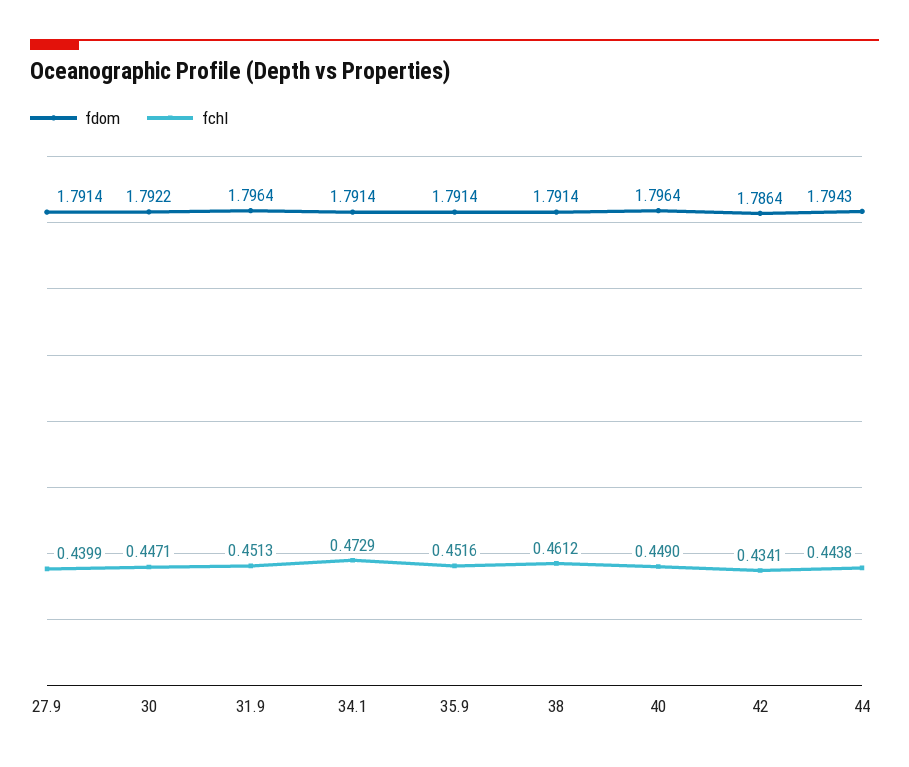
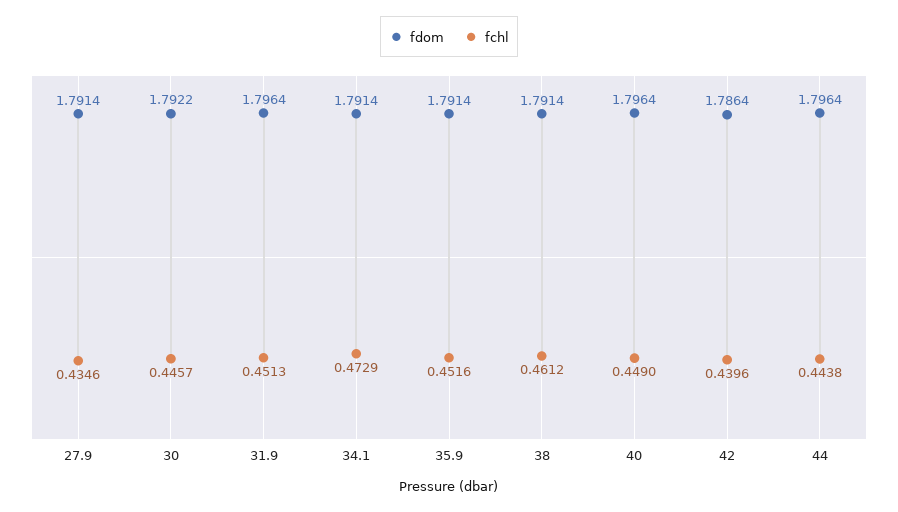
fchl, 27.9: 0.4399 -> 0.4346
fchl, 30: 0.4471 -> 0.4457
fchl, 42: 0.4341 -> 0.4396
fdom, 44: 1.7943 -> 1.7964

